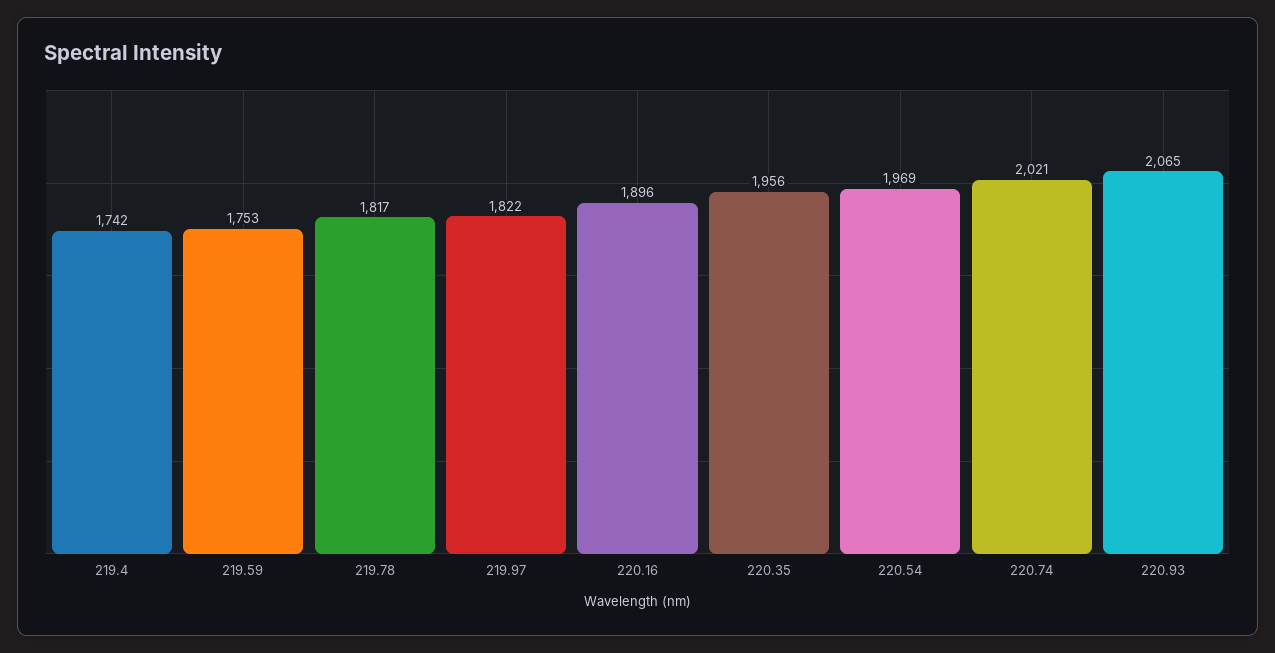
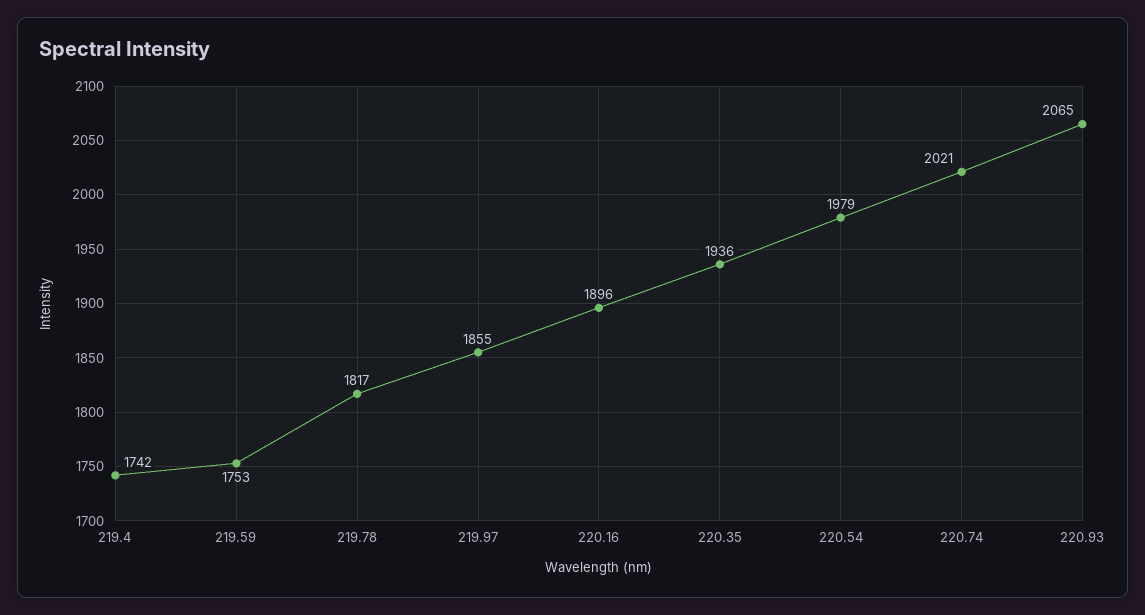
219.97: 1822 -> 1855
220.35: 1956 -> 1936
220.54: 1969 -> 1979

